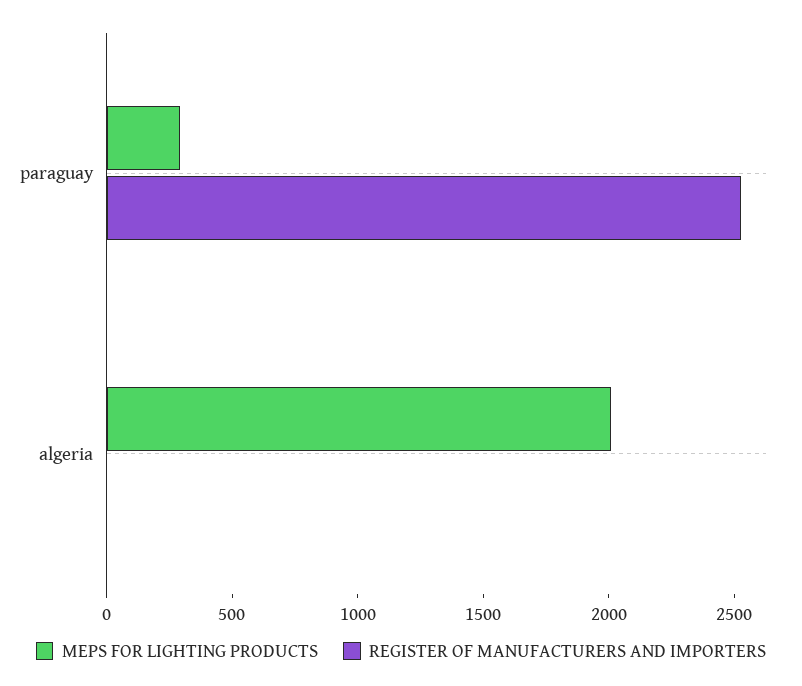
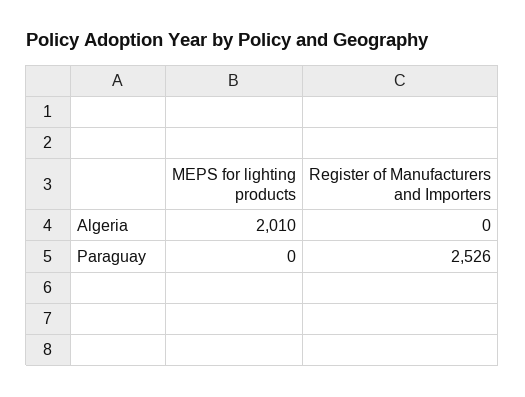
MEPS FOR LIGHTING PRODUCTS, paraguay: 300 -> 0

